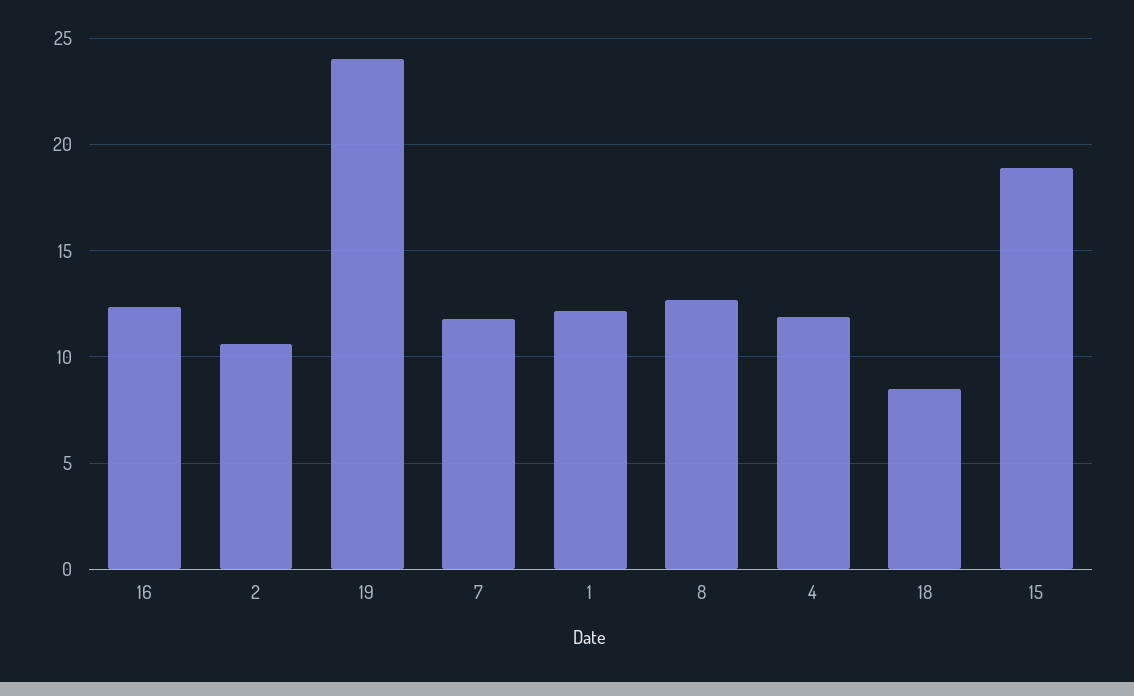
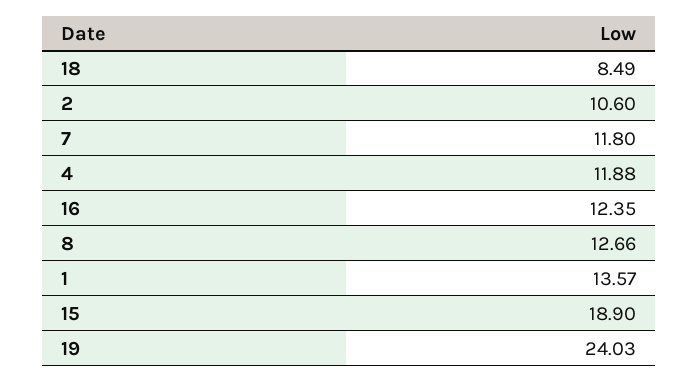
1: 12 -> 13.57

